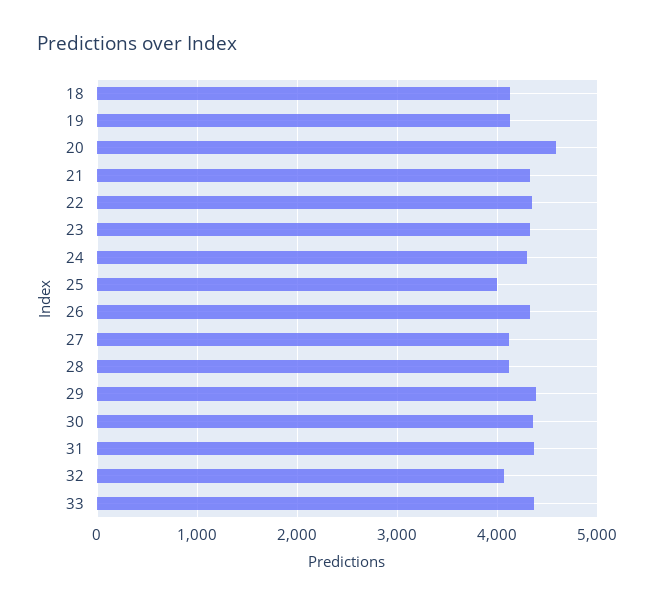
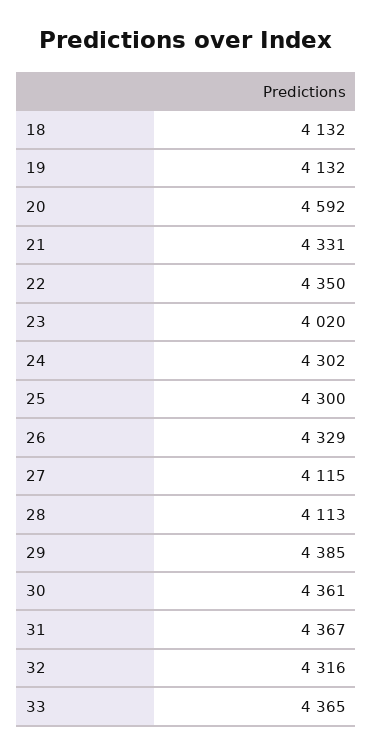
23: 4300 -> 4020
25: 4000 -> 4300
32: 4100 -> 4316

